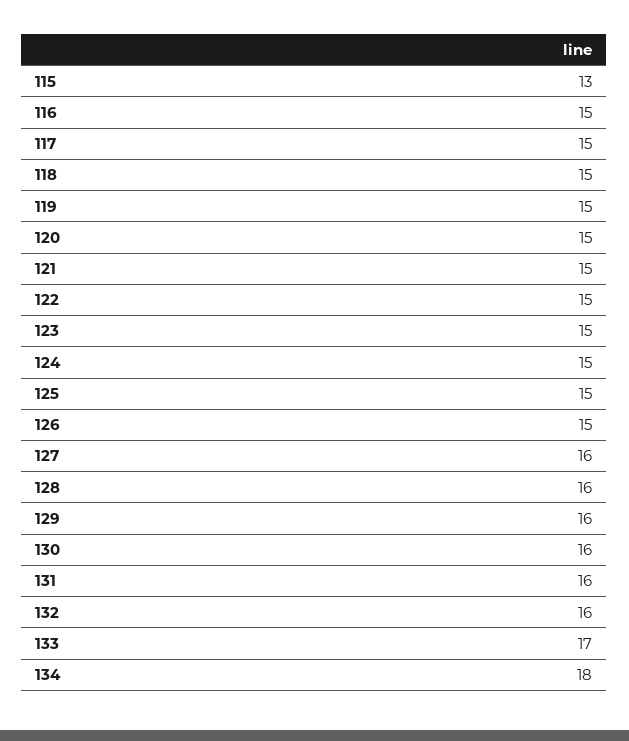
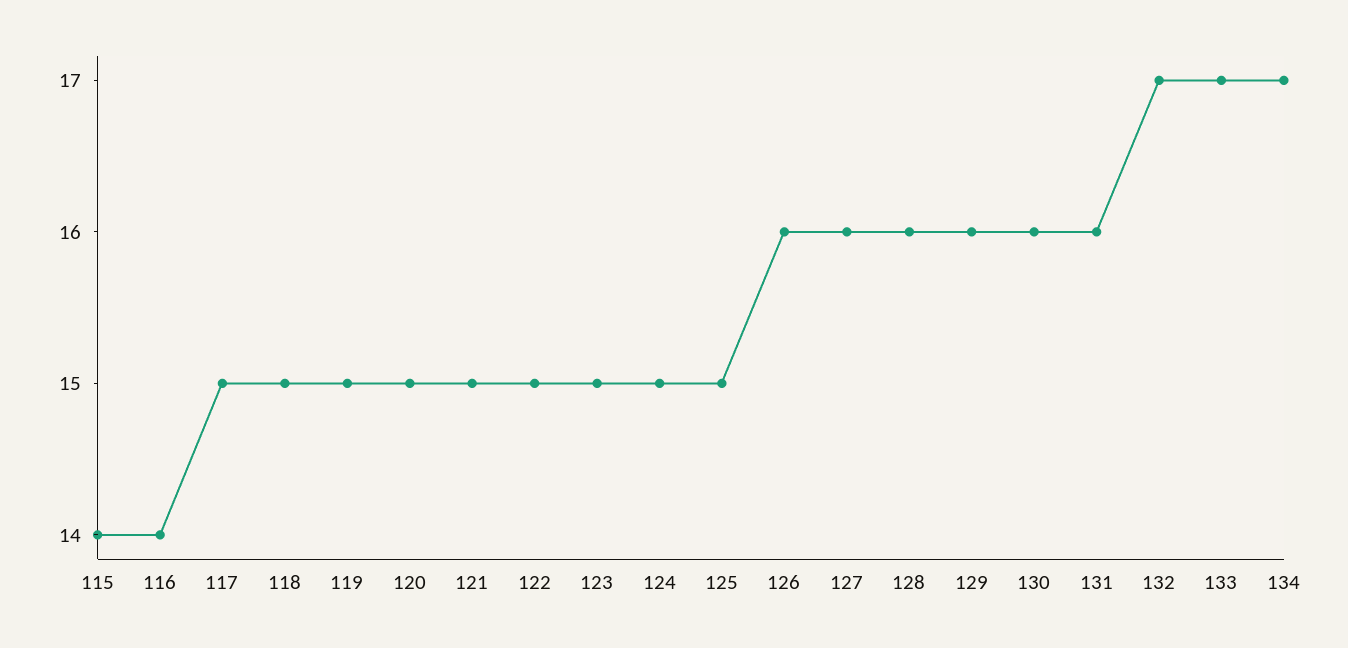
115: 13 -> 14
116: 15 -> 14
126: 15 -> 16
132: 16 -> 17
134: 18 -> 17

